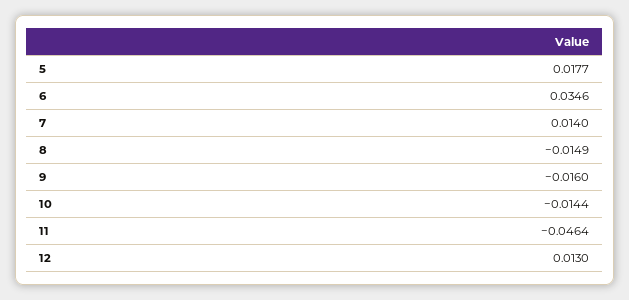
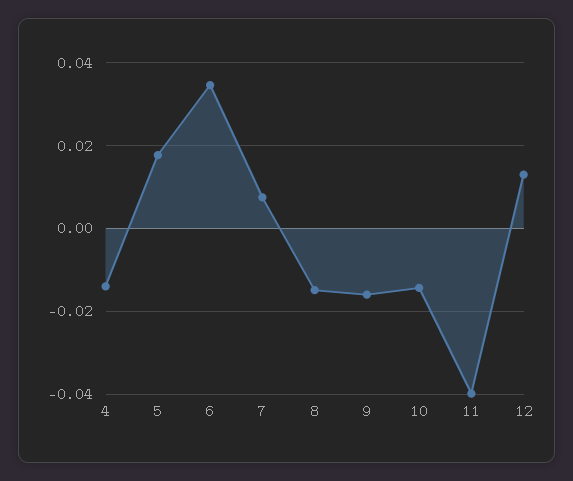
7: 0.014 -> 0.008
11: -0.0464 -> -0.04
4: none -> -0.014

